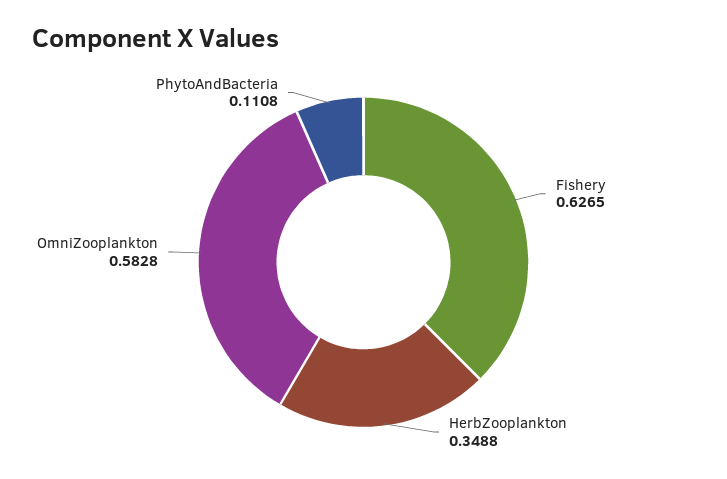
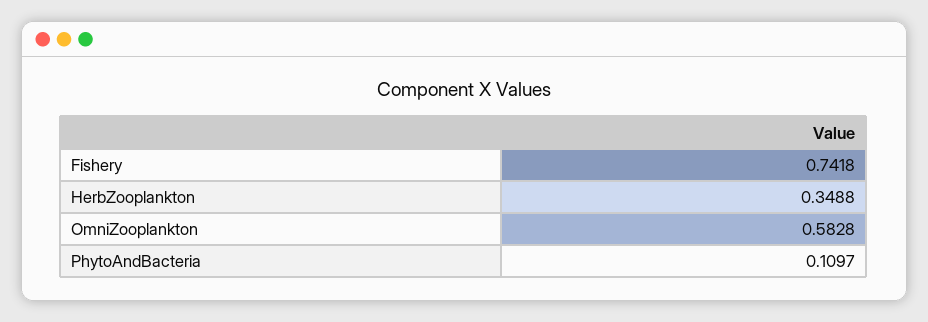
Fishery: 0.6265 -> 0.7418
PhytoAndBacteria: 0.1108 -> 0.1097

